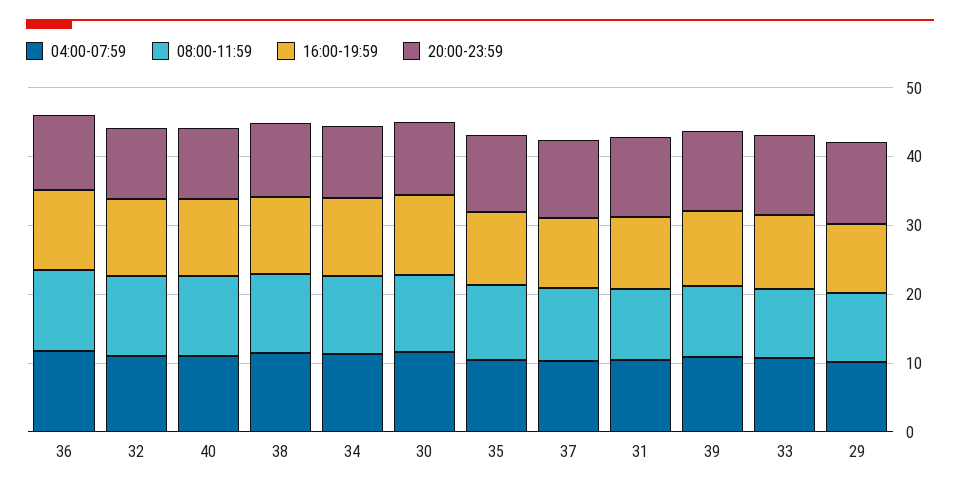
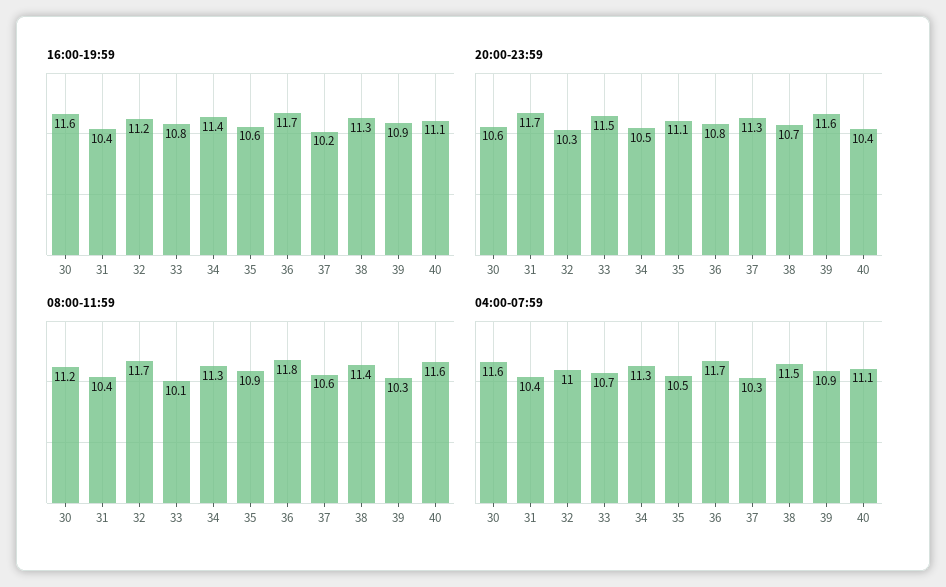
04:00-07:59, 29: 10 -> none
08:00-11:59, 29: 10 -> none
16:00-19:59, 29: 10 -> none
20:00-23:59, 29: 12 -> none

